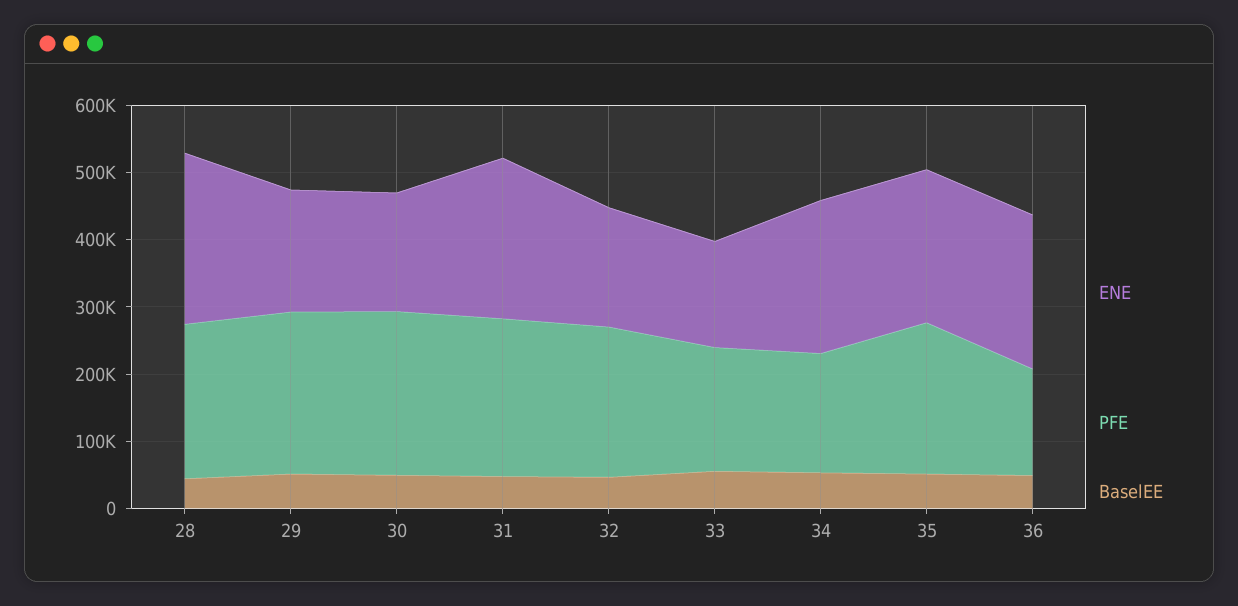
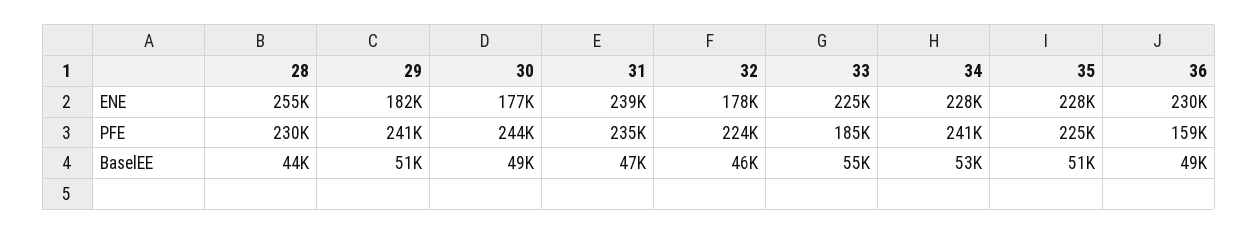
ENE, 33: 160000 -> 225000
PFE, 34: 180000 -> 241000

